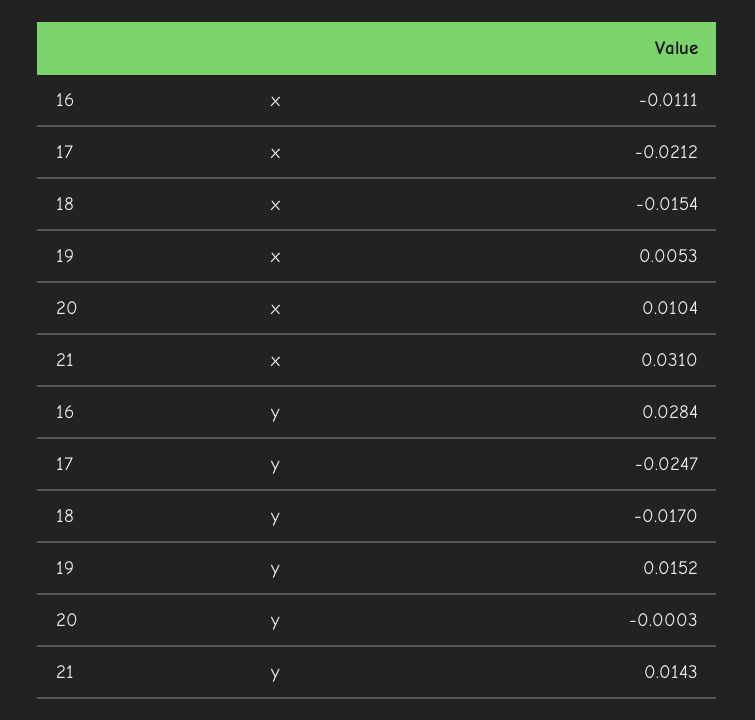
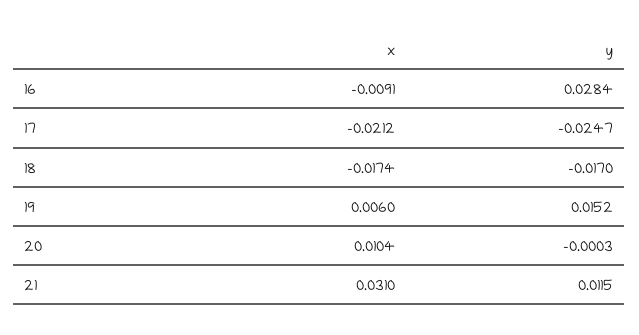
16, x: -0.0111 -> -0.0091
18, x: -0.0154 -> -0.0174
19, x: 0.0053 -> 0.006
21, y: 0.0143 -> 0.0115

